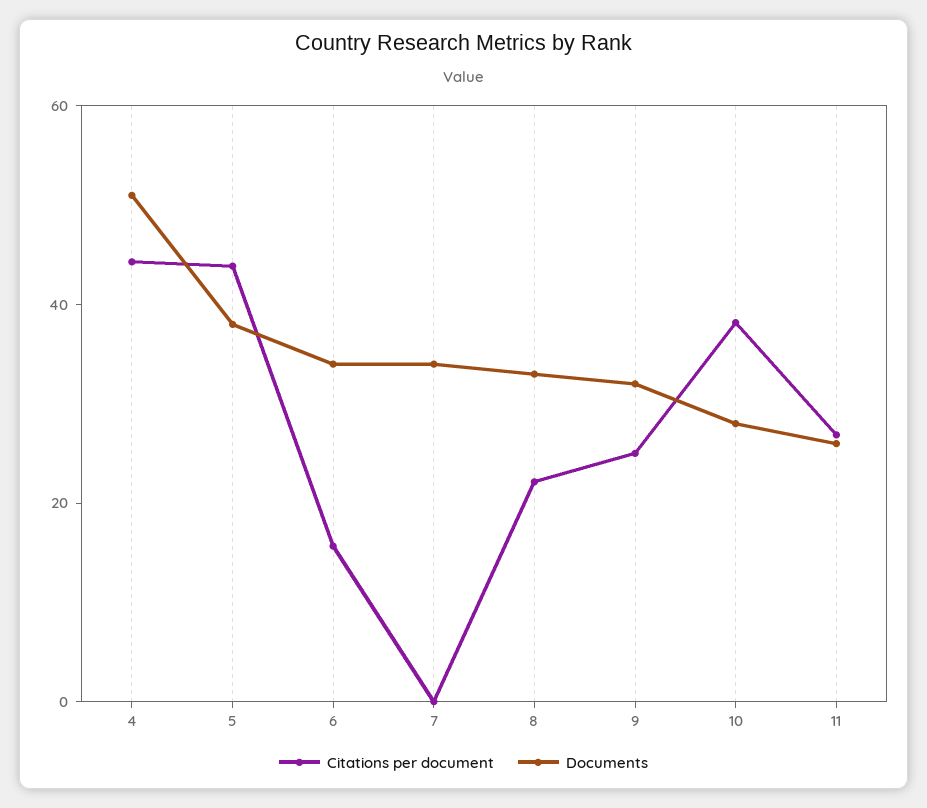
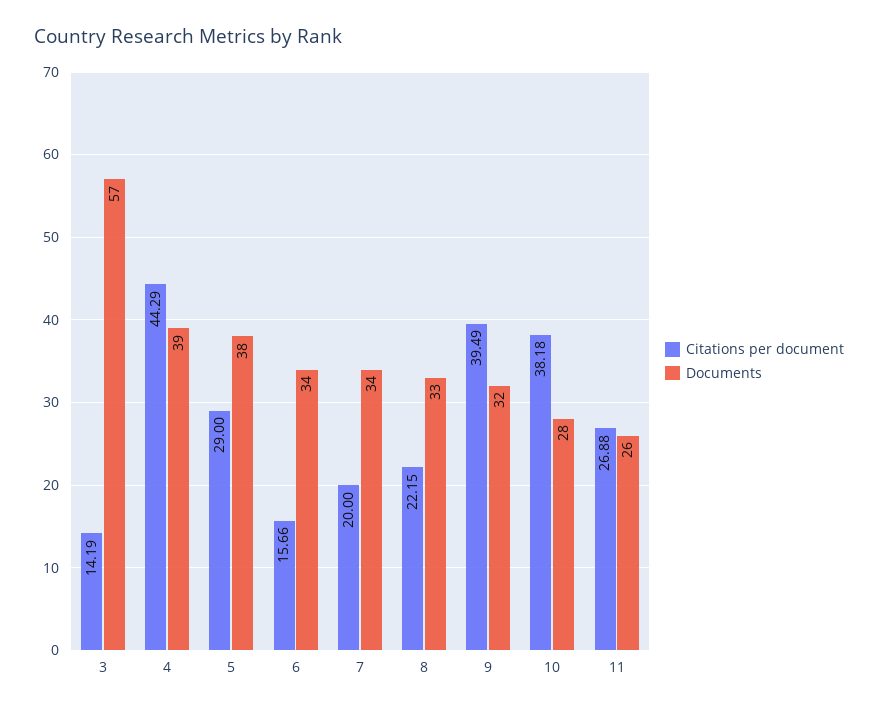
Documents, 4: 50 -> 39
Citations per document, 5: 45 -> 29
Citations per document, 7: 0 -> 20
Citations per document, 9: 25 -> 39.49
Citations per document, 3: none -> 14.19
Documents, 3: none -> 57

